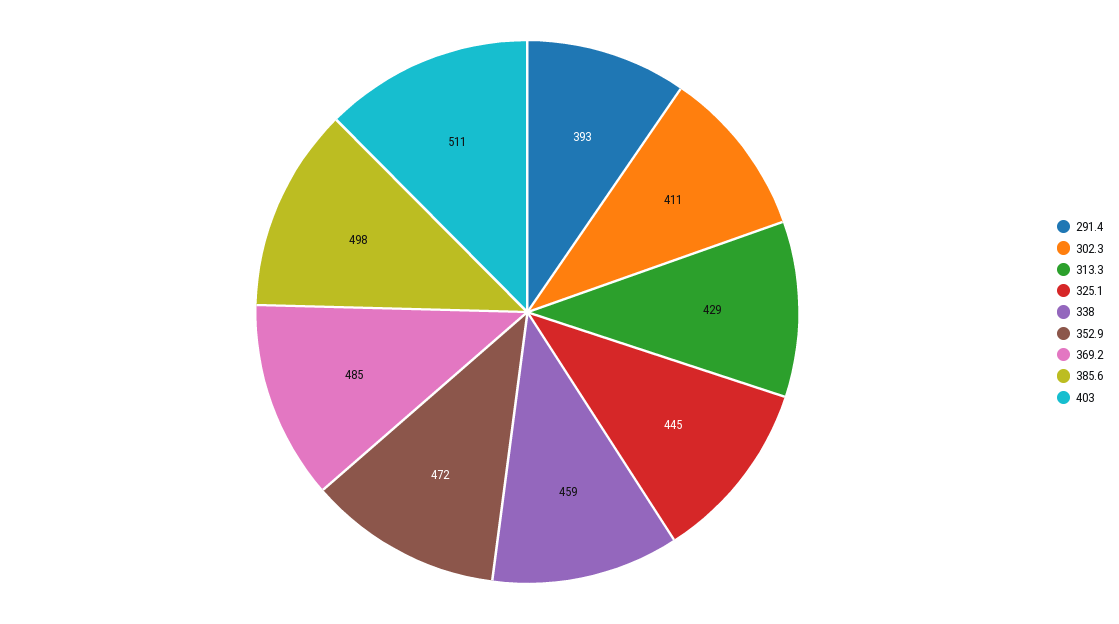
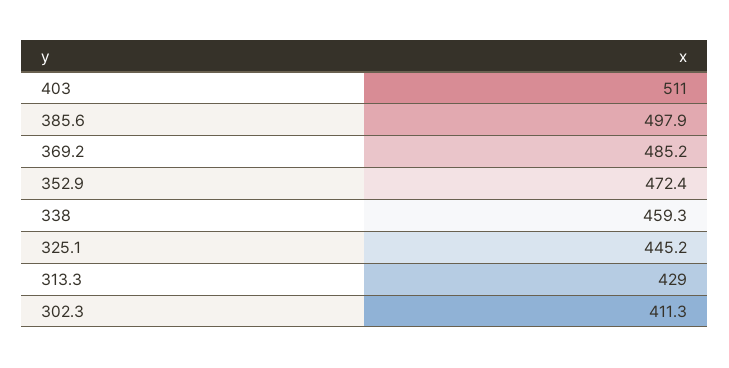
291.4: 393 -> none

